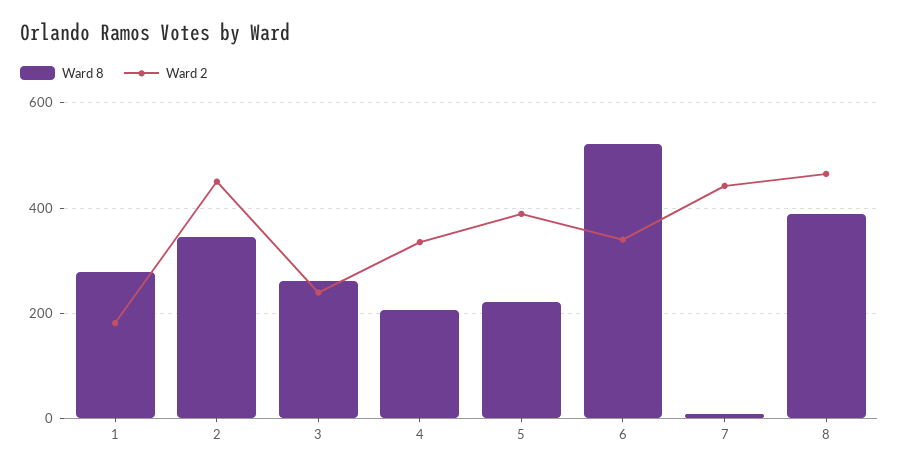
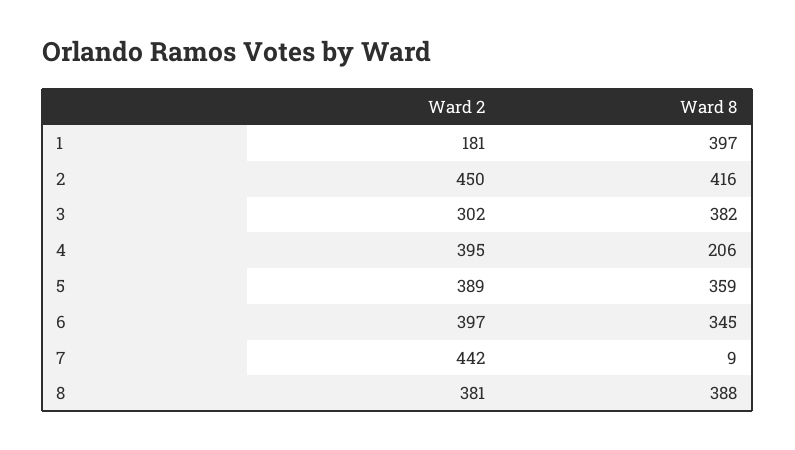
Ward 8, 1: 280 -> 397
Ward 8, 2: 340 -> 416
Ward 8, 3: 260 -> 382
Ward 2, 3: 240 -> 302
Ward 2, 4: 340 -> 395
Ward 8, 5: 220 -> 359
Ward 8, 6: 520 -> 345
Ward 2, 6: 340 -> 397
Ward 2, 8: 460 -> 381

